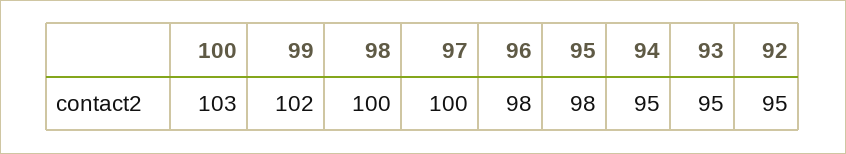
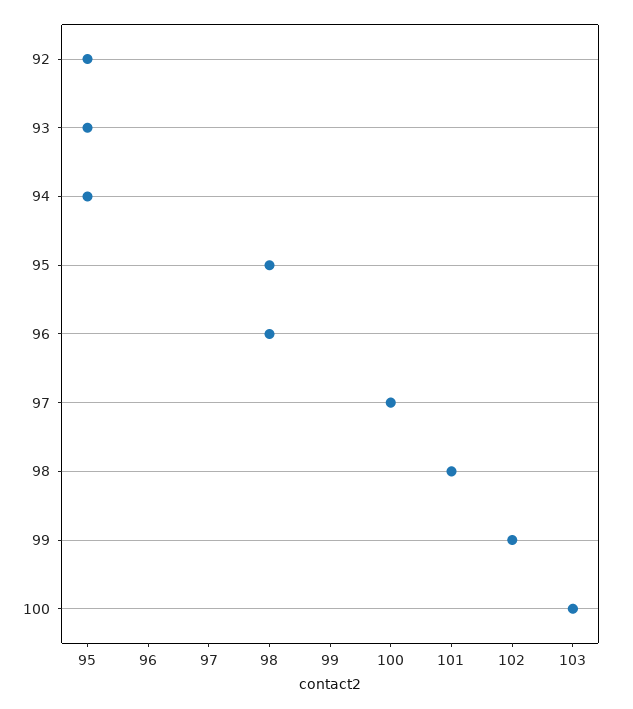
98: 100 -> 101

